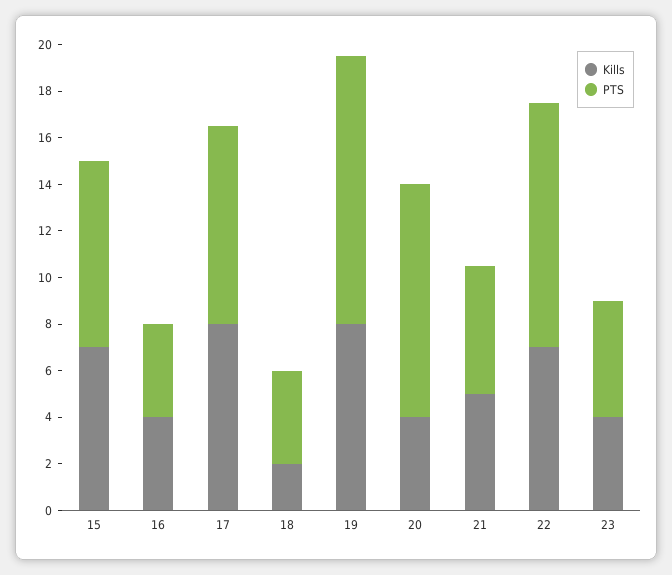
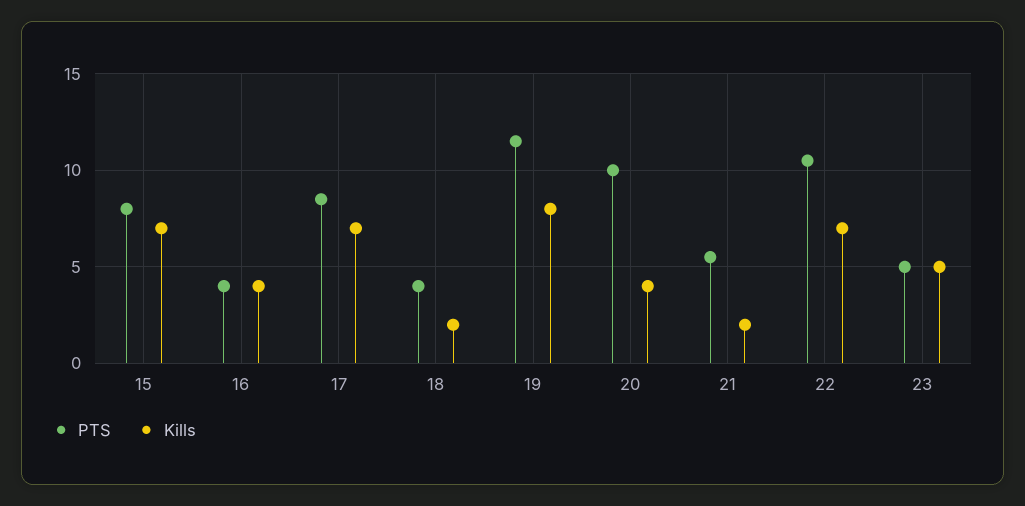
Kills, 17: 8 -> 7
Kills, 21: 5 -> 2
Kills, 23: 4 -> 5

